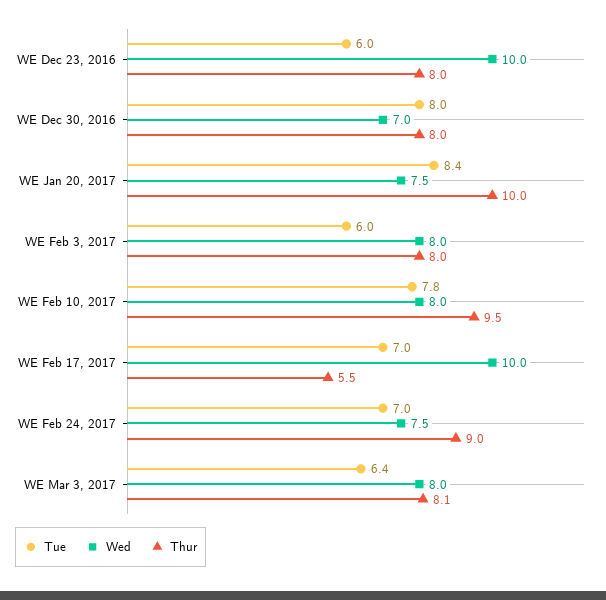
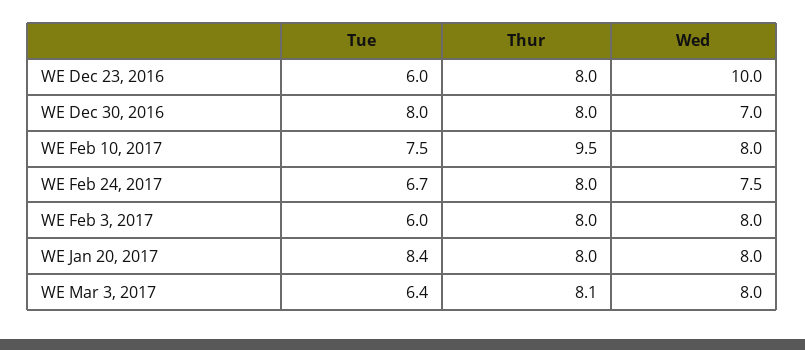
Wed, WE Jan 20, 2017: 7.5 -> 8
Thur, WE Jan 20, 2017: 10 -> 8
Tue, WE Feb 10, 2017: 7.8 -> 7.5
Tue, WE Feb 17, 2017: 7 -> none
Wed, WE Feb 17, 2017: 10 -> none
Thur, WE Feb 17, 2017: 5.5 -> none
Tue, WE Feb 24, 2017: 7 -> 6.7
Thur, WE Feb 24, 2017: 9 -> 8

